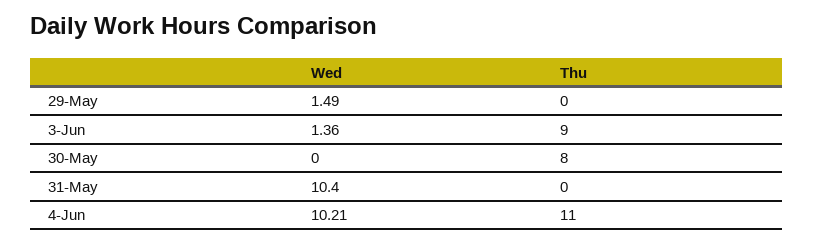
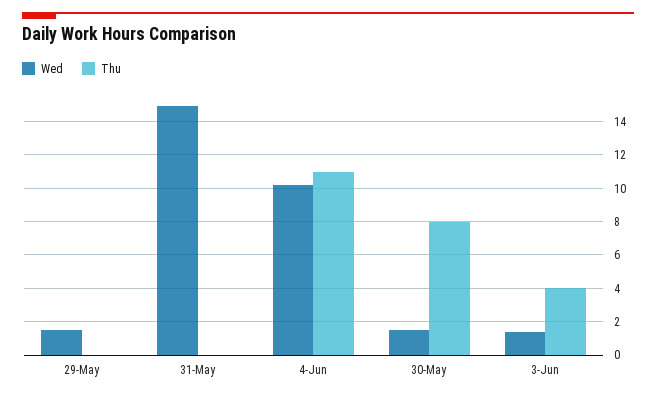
Thu, 3-Jun: 9 -> 4
Wed, 30-May: 0 -> 1.5
Wed, 31-May: 10.4 -> 15

